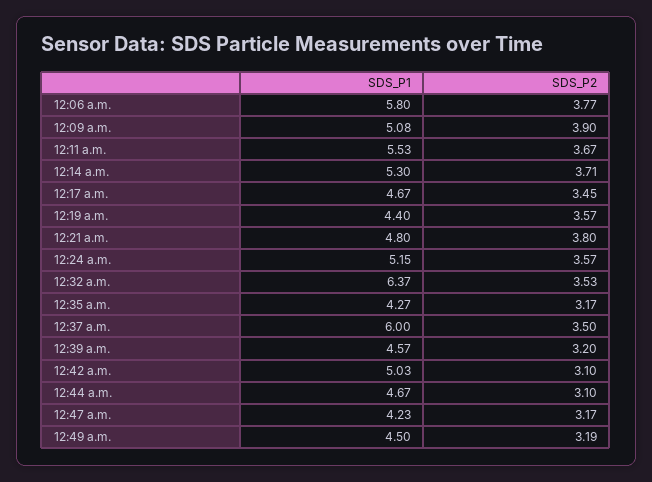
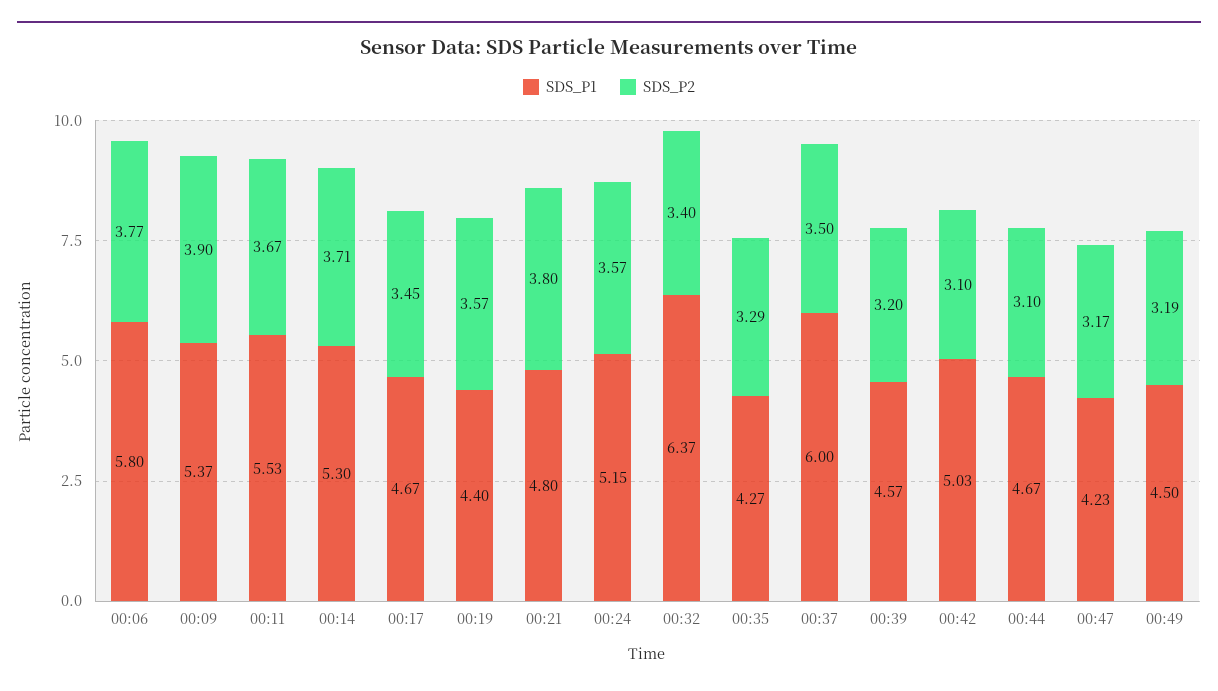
SDS_P1, 12:09 a.m.: 5.08 -> 5.37
SDS_P2, 12:32 a.m.: 3.53 -> 3.4
SDS_P2, 12:35 a.m.: 3.17 -> 3.29

